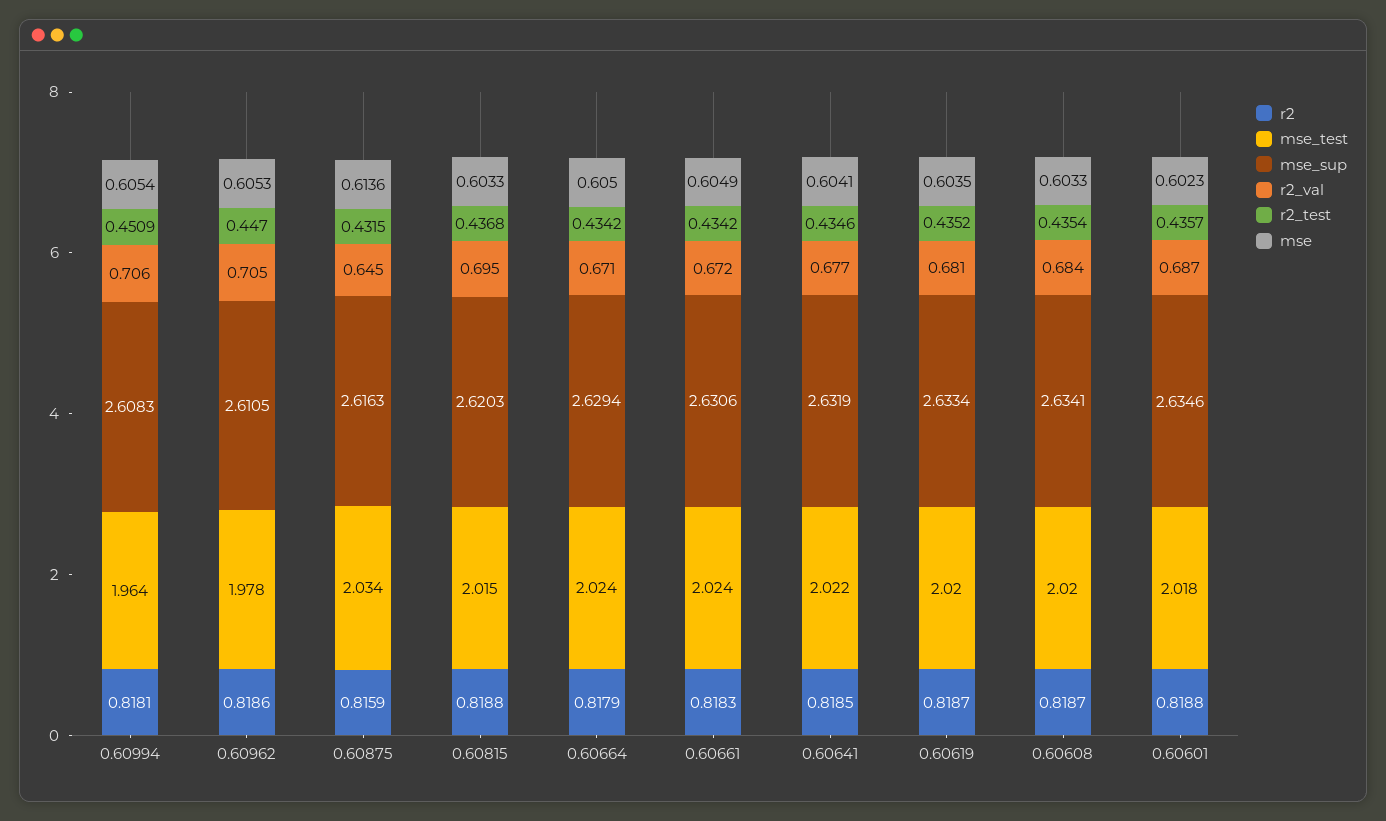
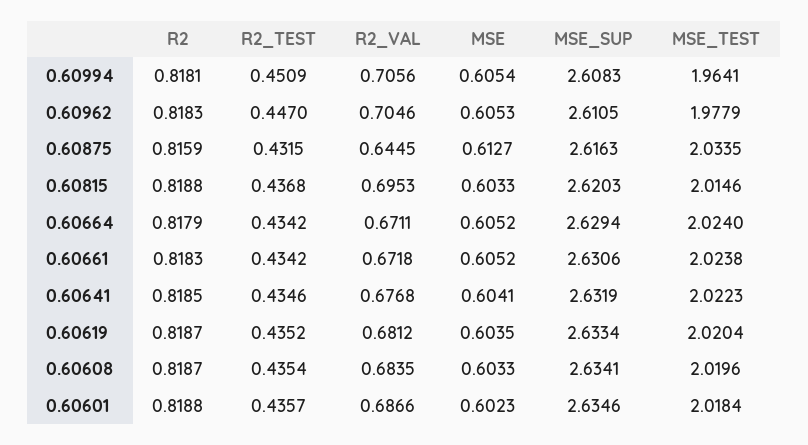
r2, 0.60962: 0.8186 -> 0.8183
mse, 0.60875: 0.6136 -> 0.6127
mse, 0.60664: 0.605 -> 0.6052
mse, 0.60661: 0.6049 -> 0.6052

